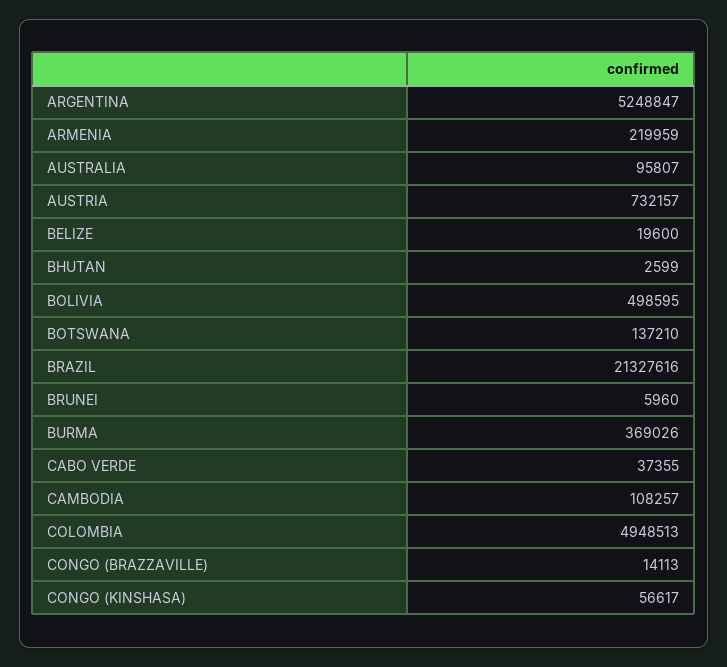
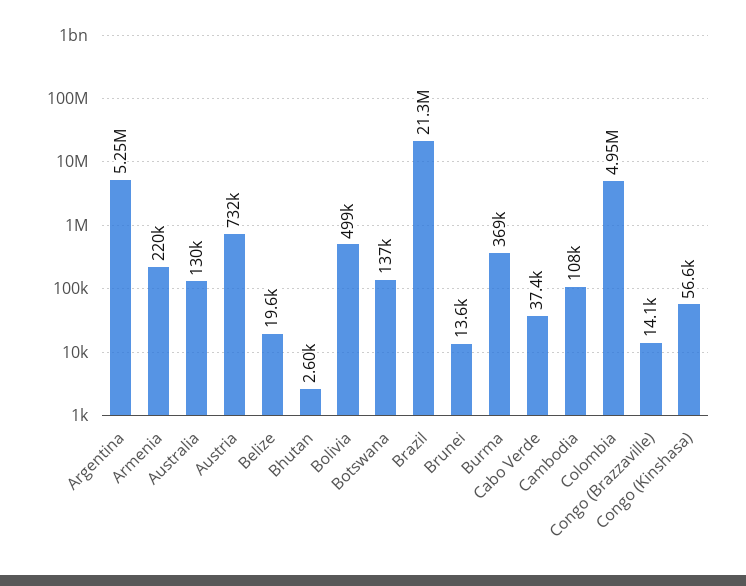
AUSTRALIA: 95807 -> 130000
BRUNEI: 5960 -> 13600

